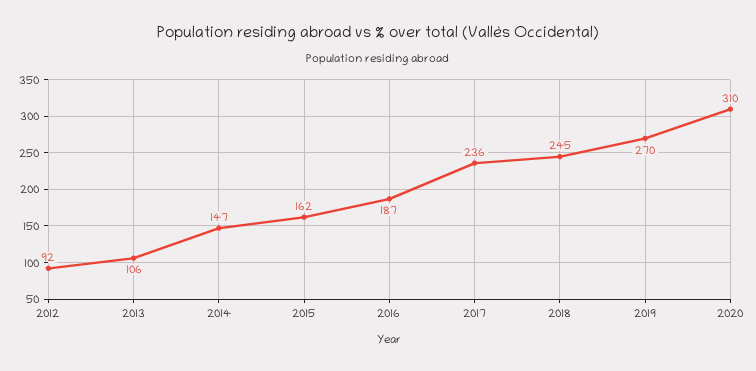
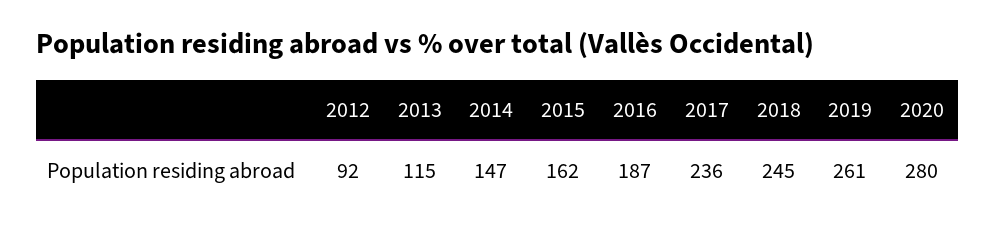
2013: 106 -> 115
2019: 270 -> 261
2020: 310 -> 280

